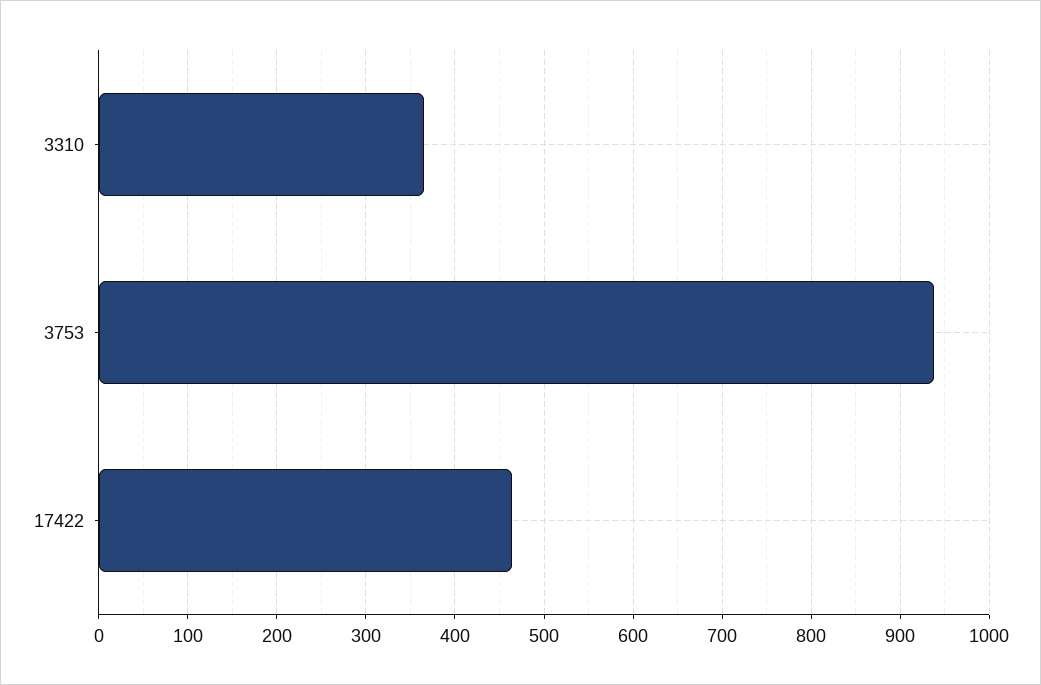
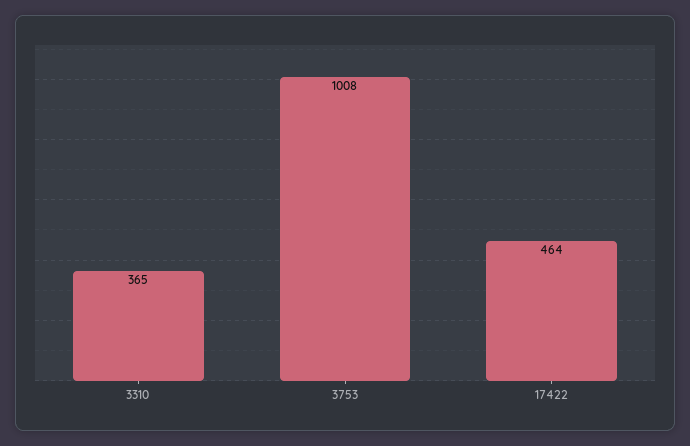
3753: 940 -> 1008

